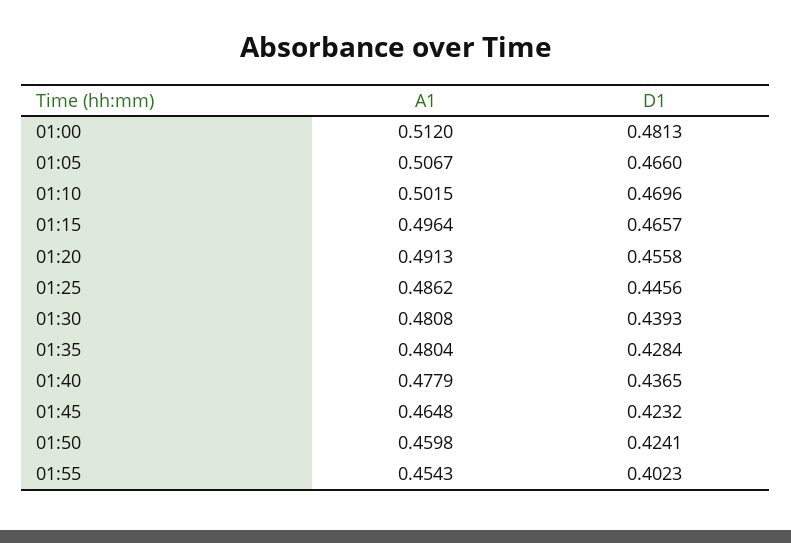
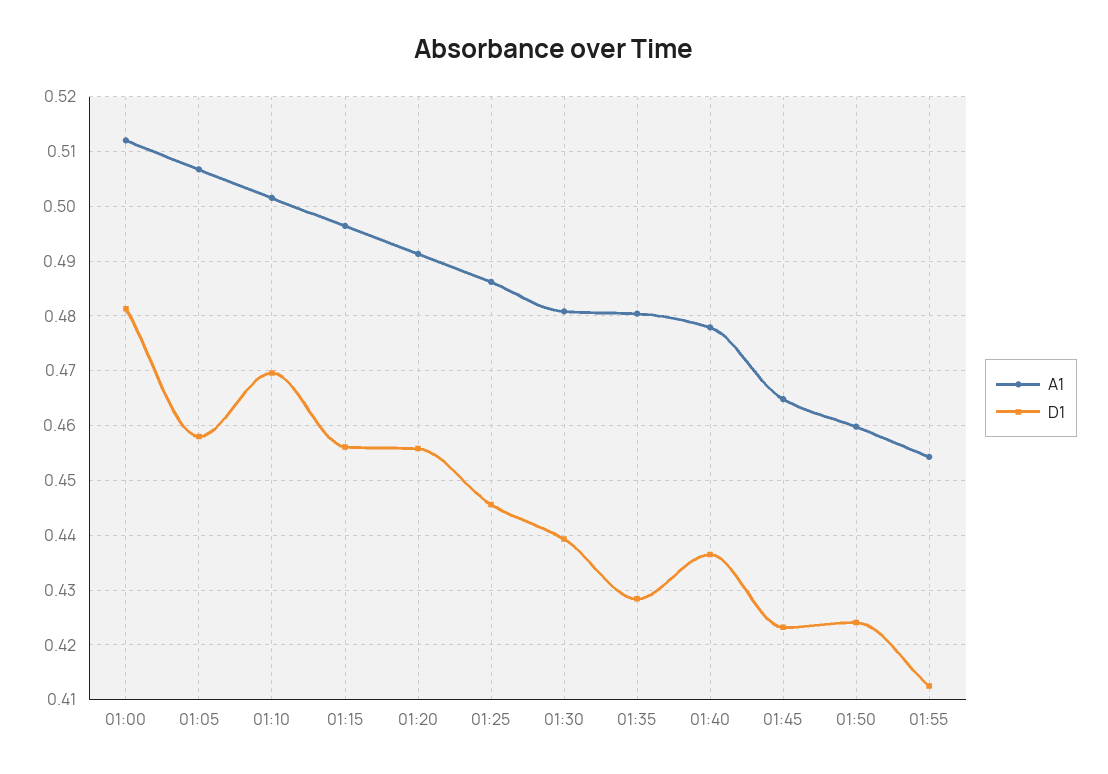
D1, 01:05: 0.466 -> 0.458
D1, 01:15: 0.4657 -> 0.456
D1, 01:55: 0.4023 -> 0.412

